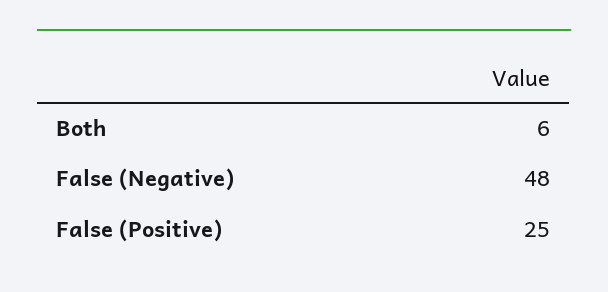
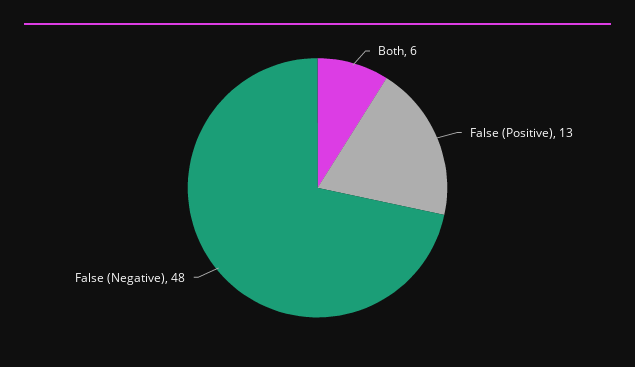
False (Positive): 25 -> 13

